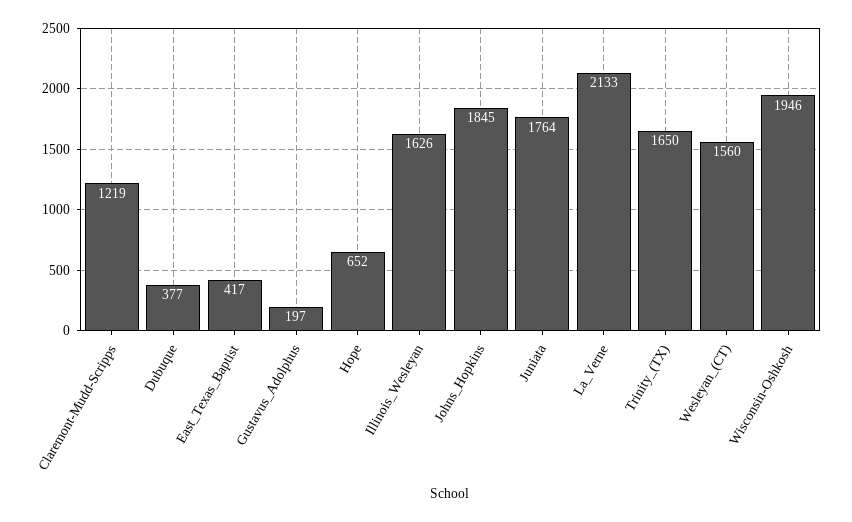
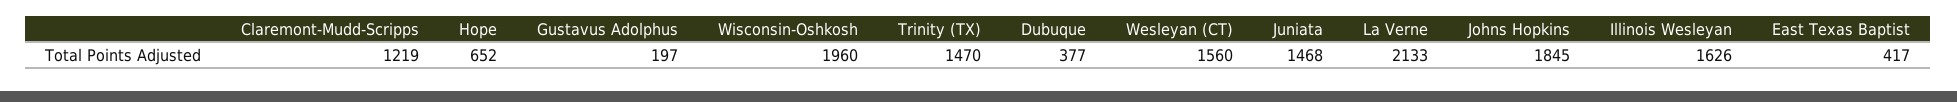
Juniata: 1764 -> 1468
Trinity_(TX): 1650 -> 1470
Wisconsin-Oshkosh: 1946 -> 1960

